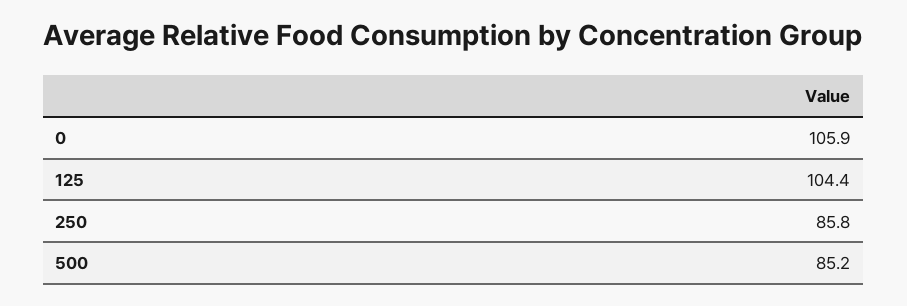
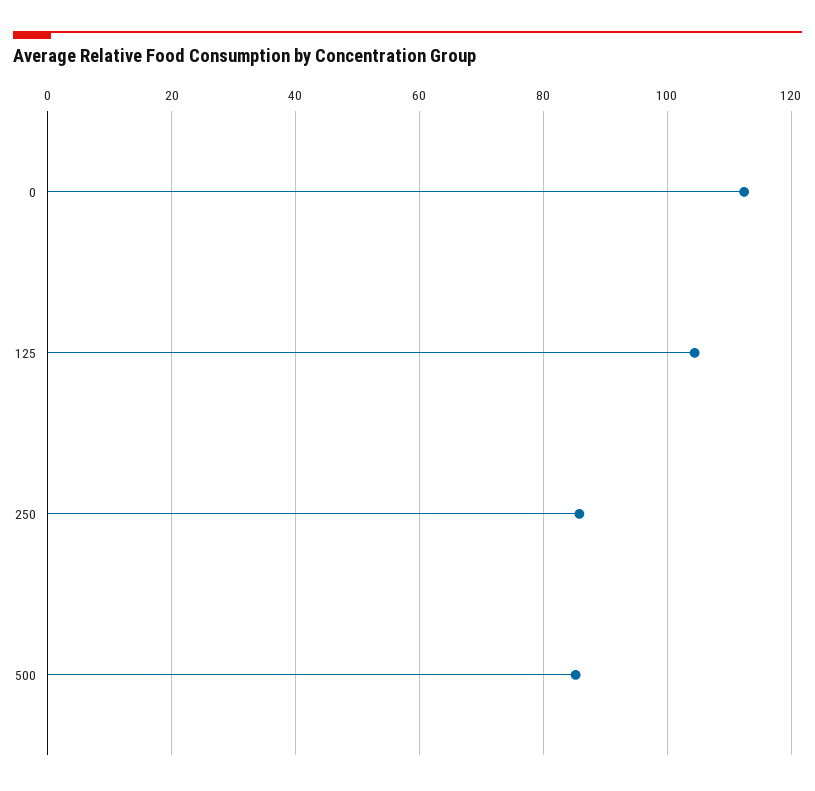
0: 105.9 -> 112

